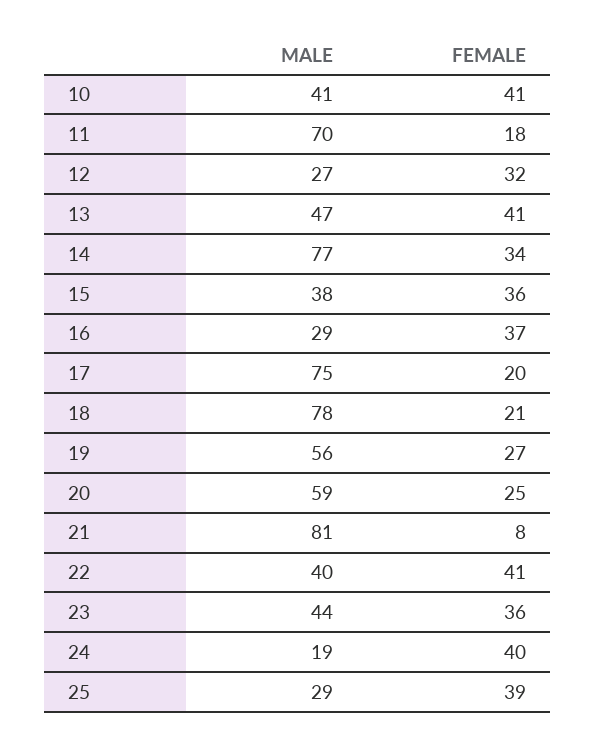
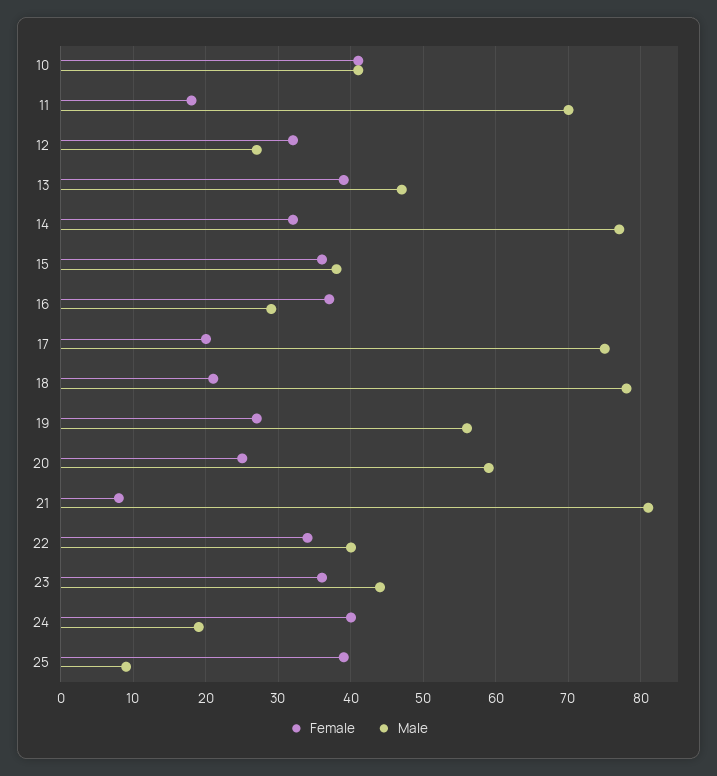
FEMALE, 13: 41 -> 39
FEMALE, 14: 34 -> 32
FEMALE, 22: 41 -> 34
MALE, 25: 29 -> 9

